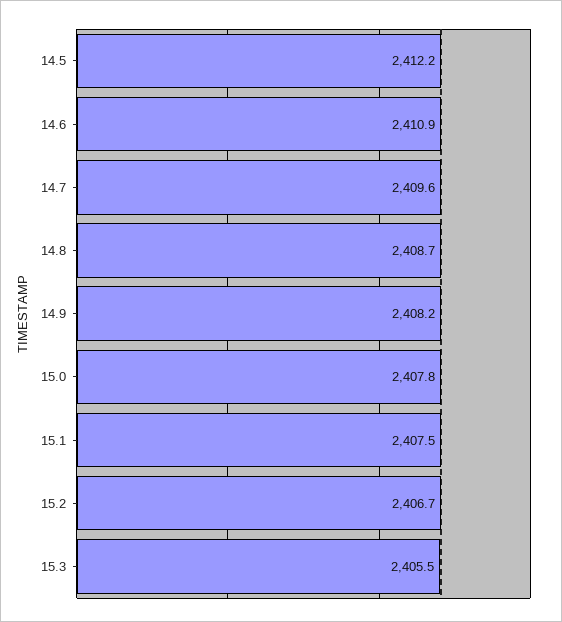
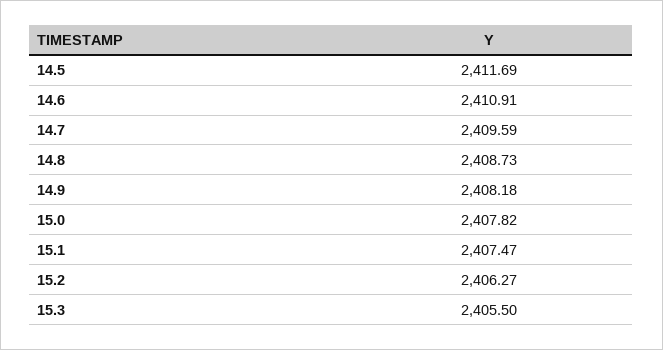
14.5: 2412.2 -> 2411.69
15.2: 2406.7 -> 2406.27

